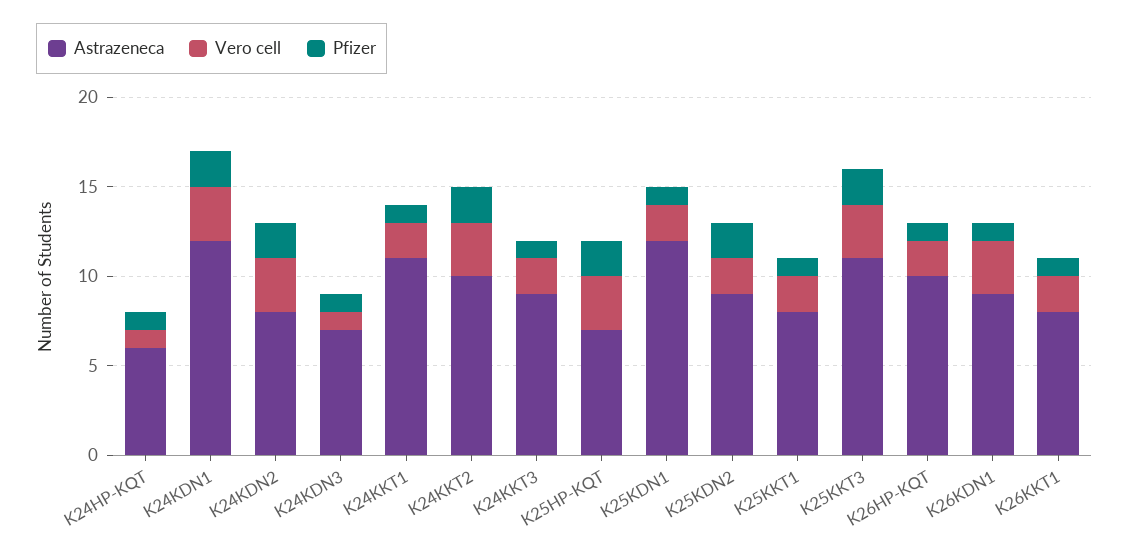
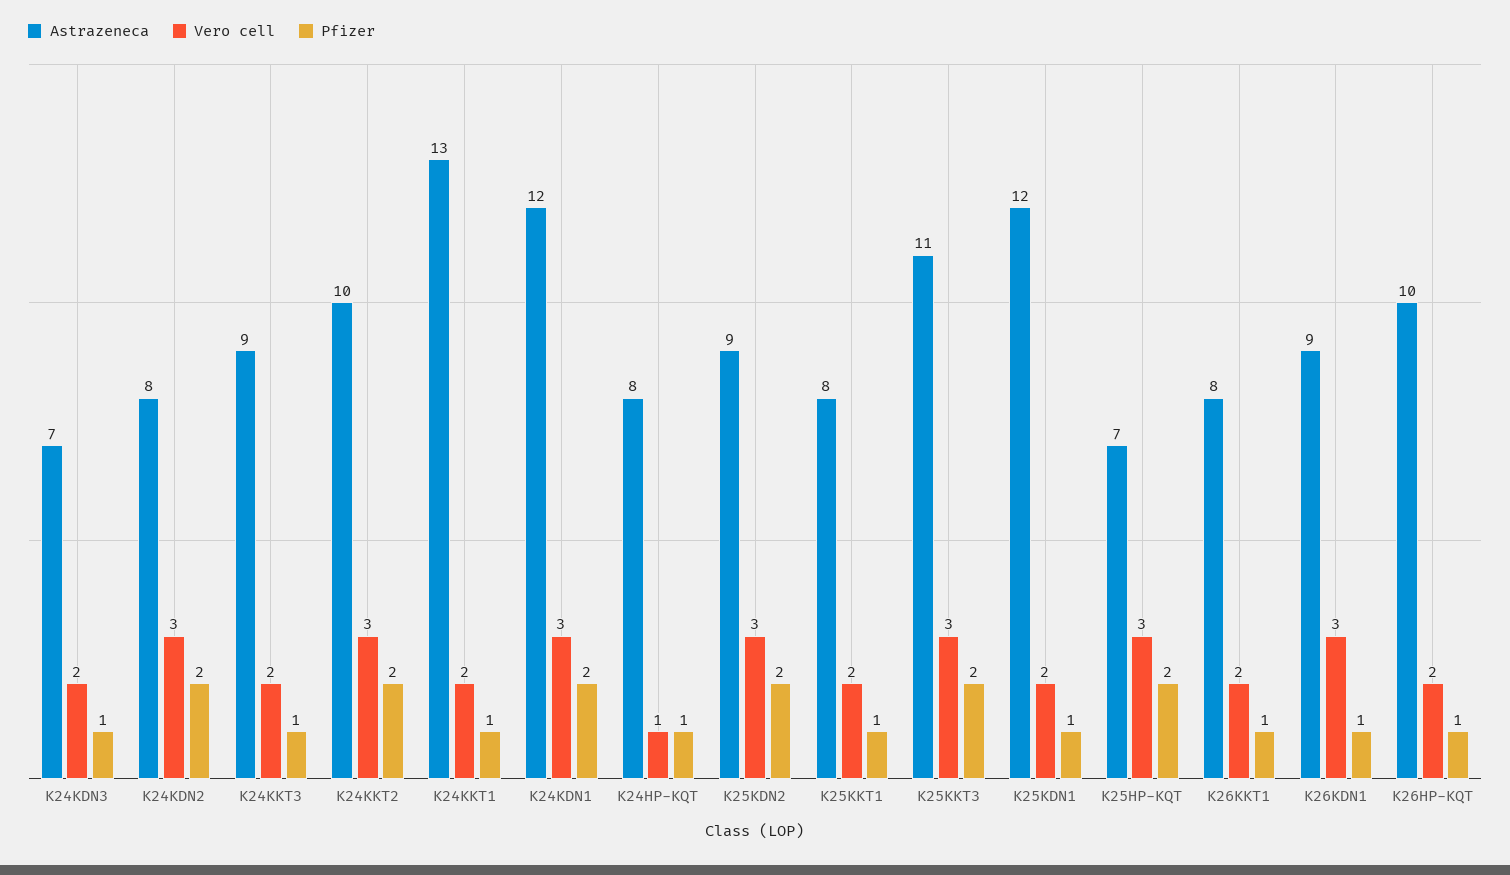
Astrazeneca, K24HP-KQT: 6 -> 8
Vero cell, K24KDN3: 1 -> 2
Astrazeneca, K24KKT1: 11 -> 13
Vero cell, K25KDN2: 2 -> 3

